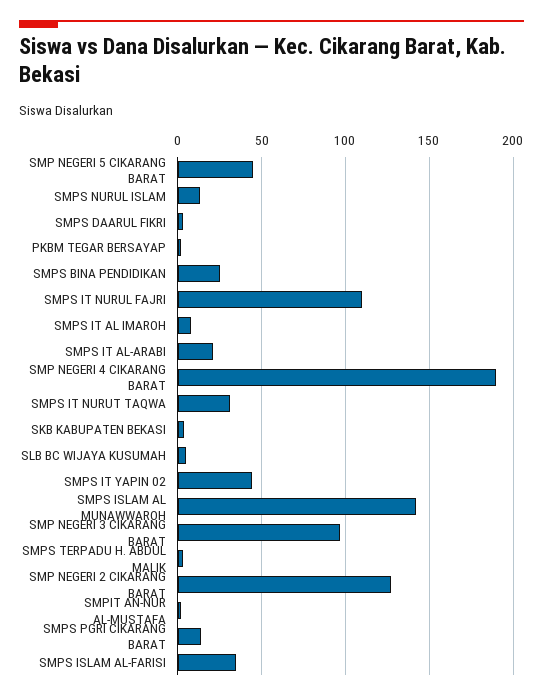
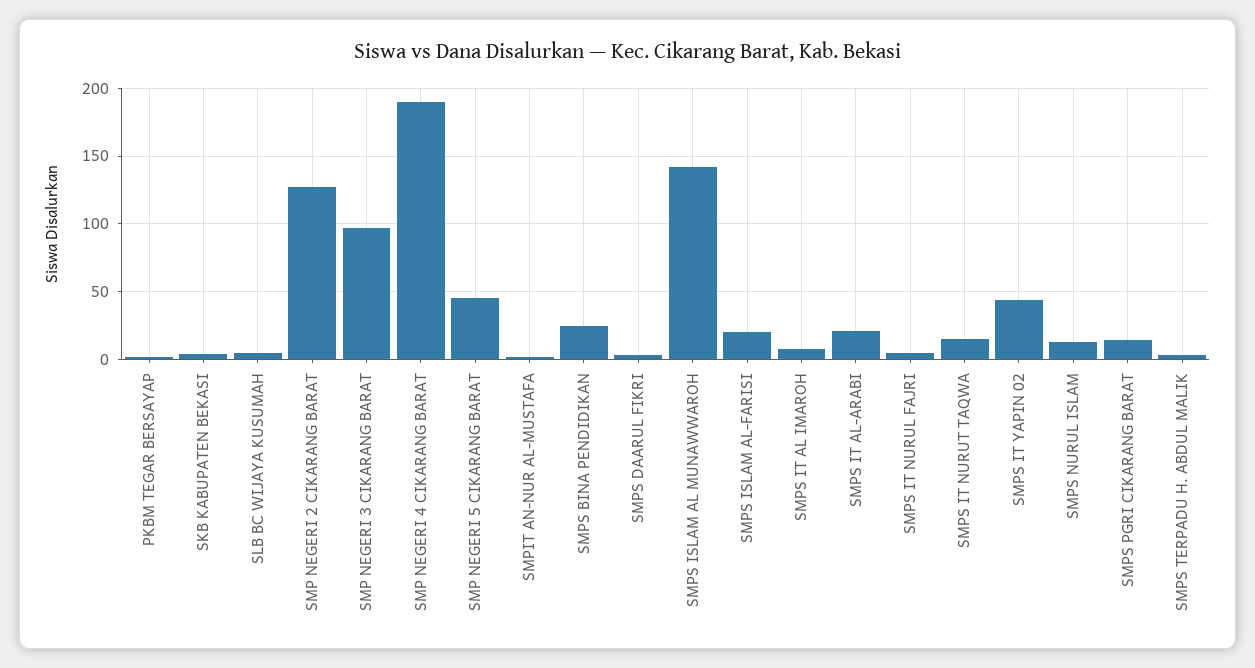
SMPS IT NURUL FAJRI: 110 -> 5
SMPS IT NURUT TAQWA: 30 -> 15
SMPS ISLAM AL-FARISI: 35 -> 20

